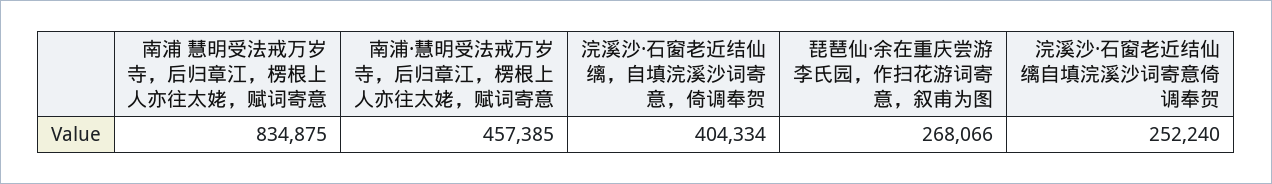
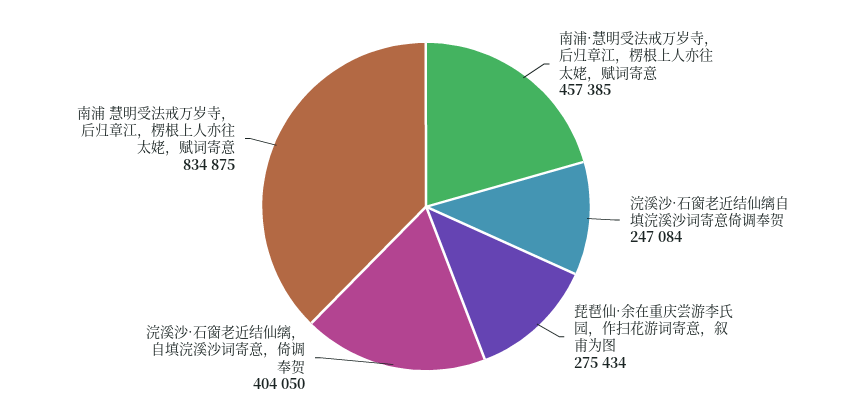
浣溪沙·石窗老近结仙缡，自填浣溪沙词寄意，倚调奉贺: 404334 -> 404050
琵琶仙·余在重庆尝游李氏园，作扫花游词寄意，叙甫为图: 268066 -> 275434
浣溪沙·石窗老近结仙缡自填浣溪沙词寄意倚调奉贺: 252240 -> 247084

